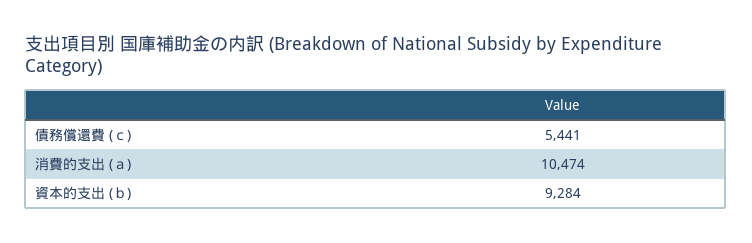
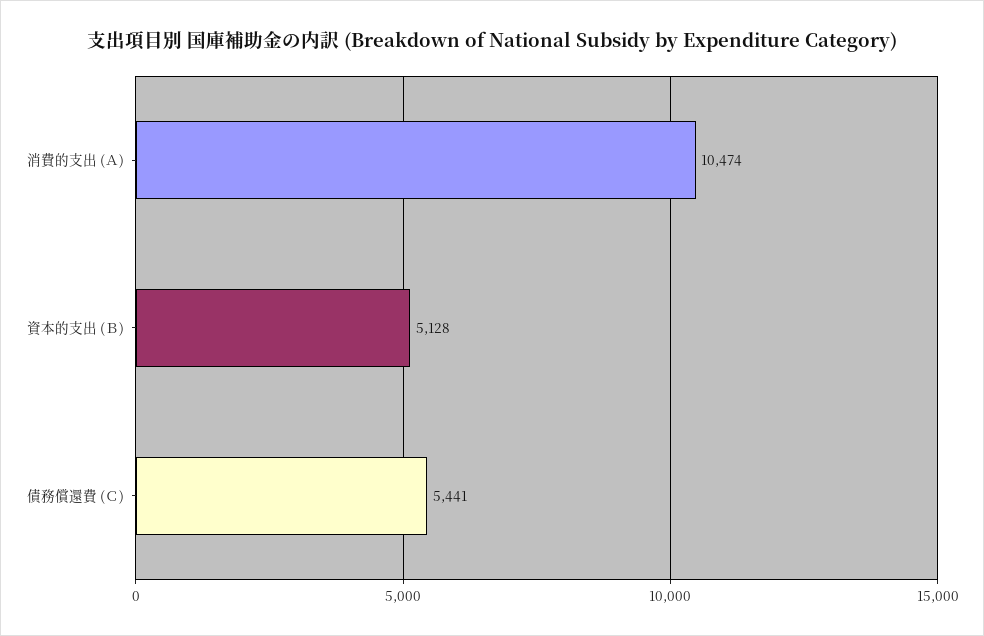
資本的支出 (ｂ): 9284 -> 5128

